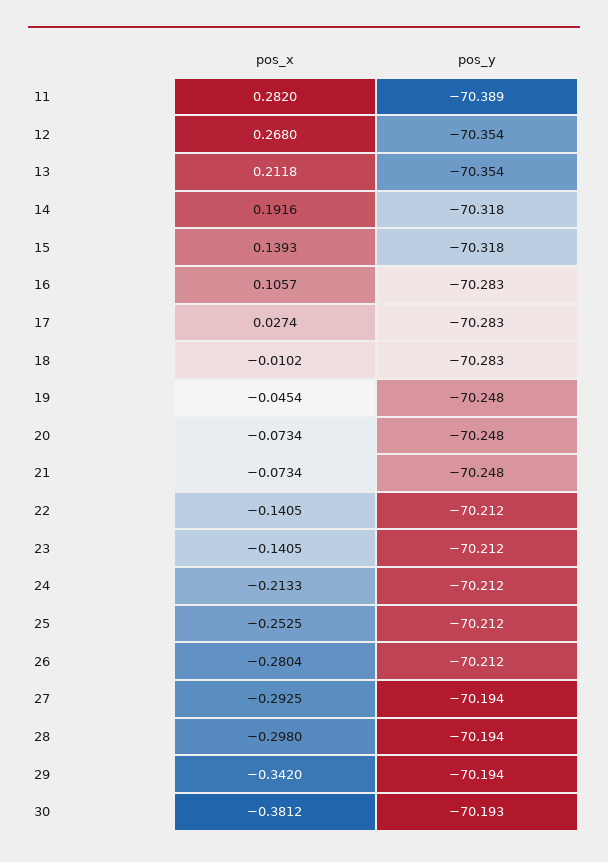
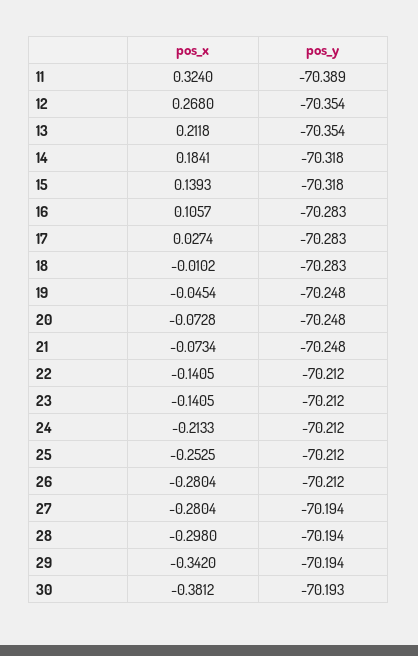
pos_x, 11: 0.282 -> 0.324
pos_x, 14: 0.1916 -> 0.1841
pos_x, 20: -0.0734 -> -0.0728
pos_x, 27: -0.2925 -> -0.2804

